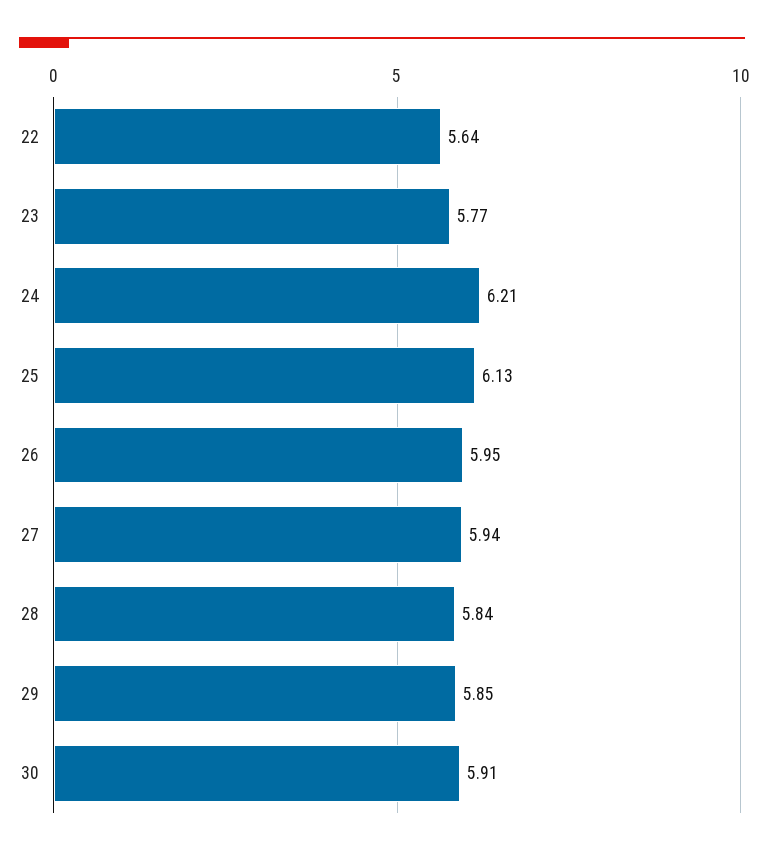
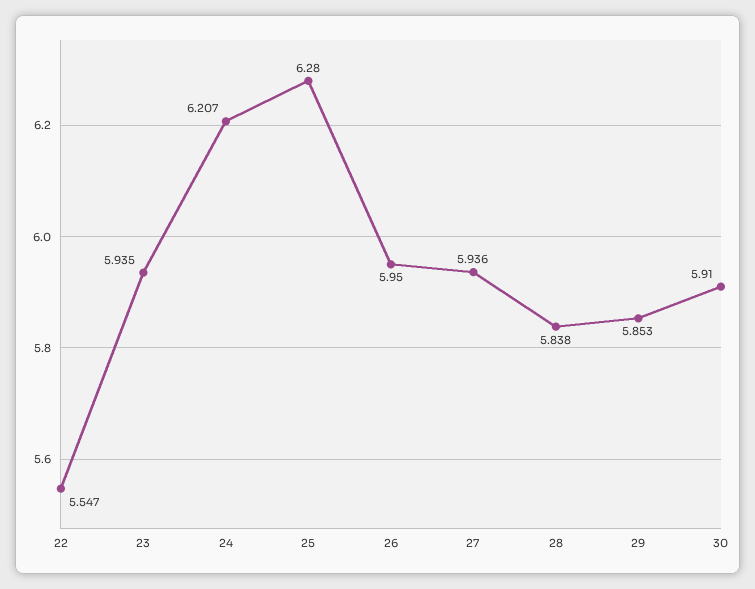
22: 5.64 -> 5.547
23: 5.77 -> 5.935
25: 6.13 -> 6.28

